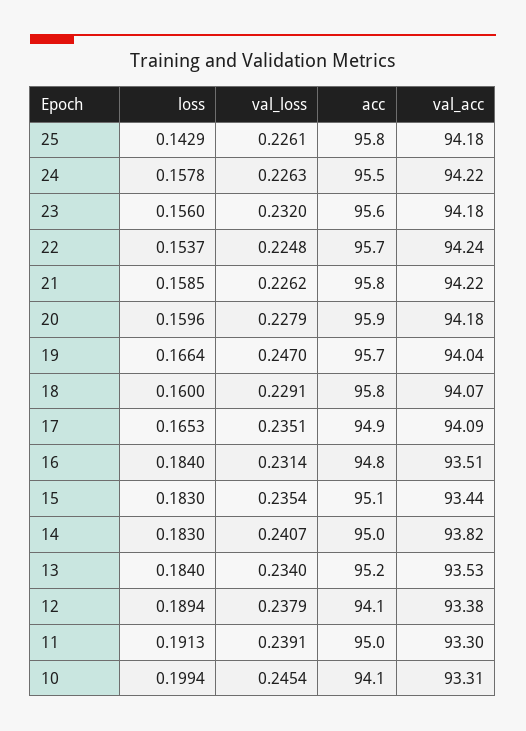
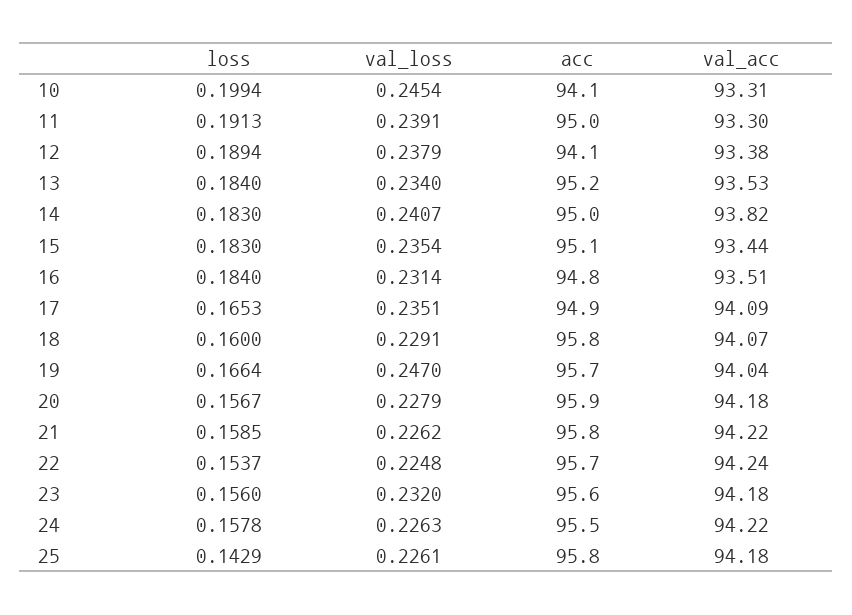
loss, 20: 0.1596 -> 0.1567

